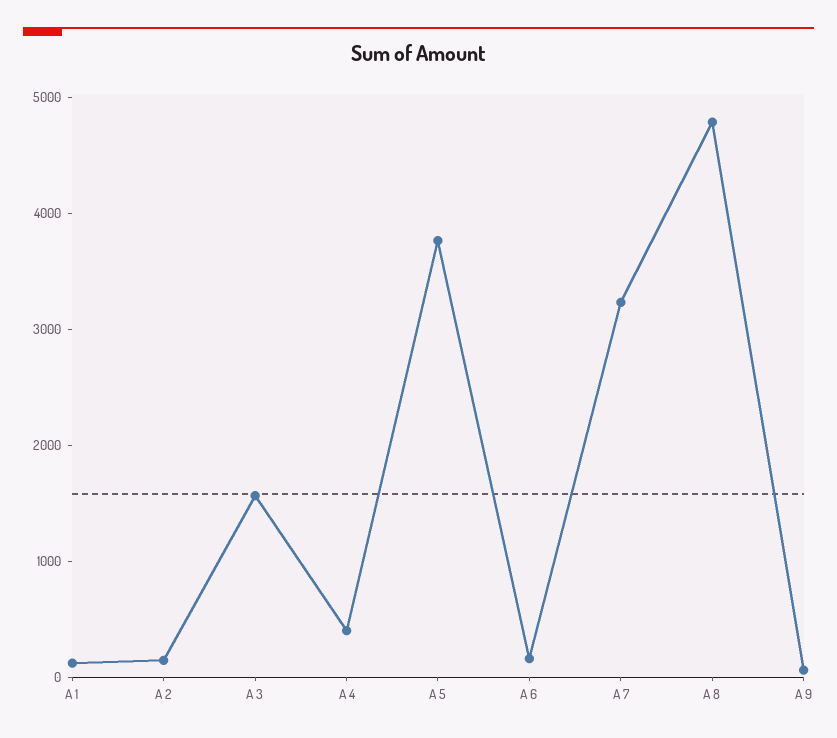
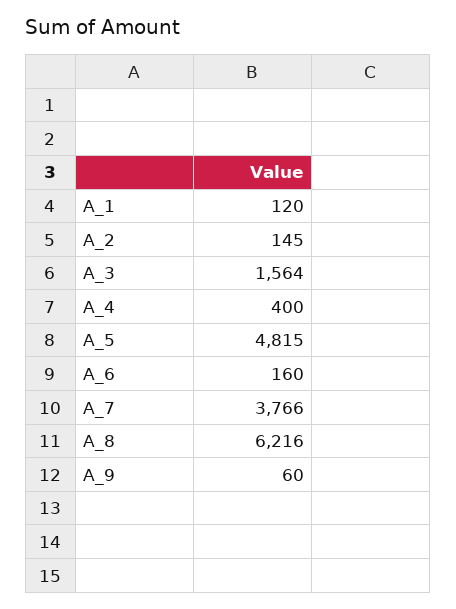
A 5: 3800 -> 4815
A 7: 3200 -> 3766
A 8: 4800 -> 6216

